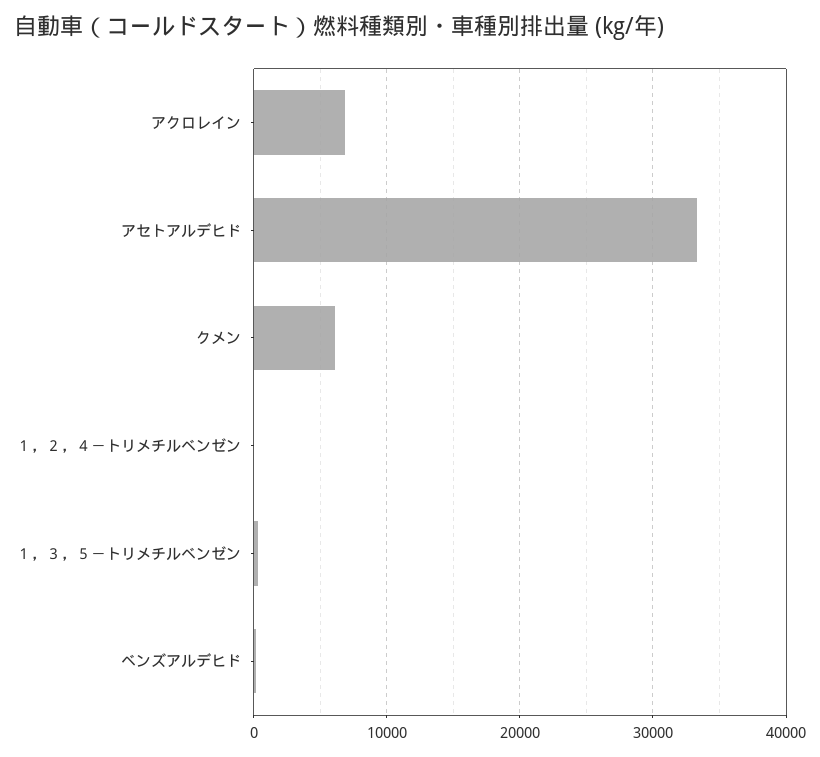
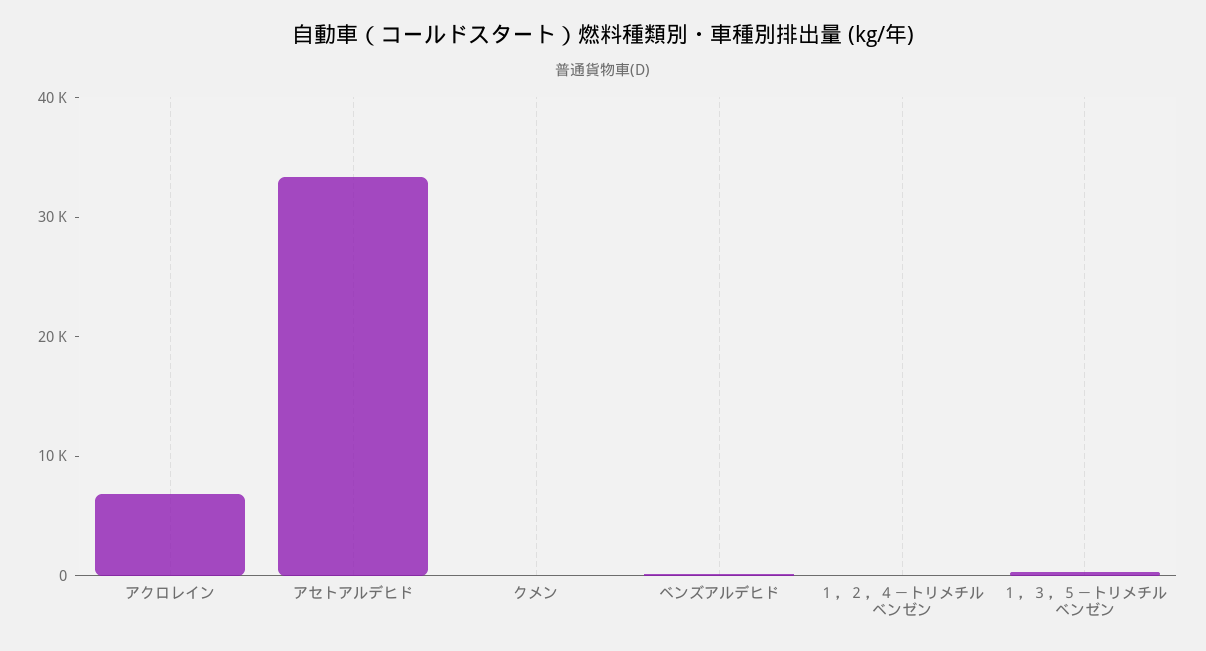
クメン: 6000 -> 0

